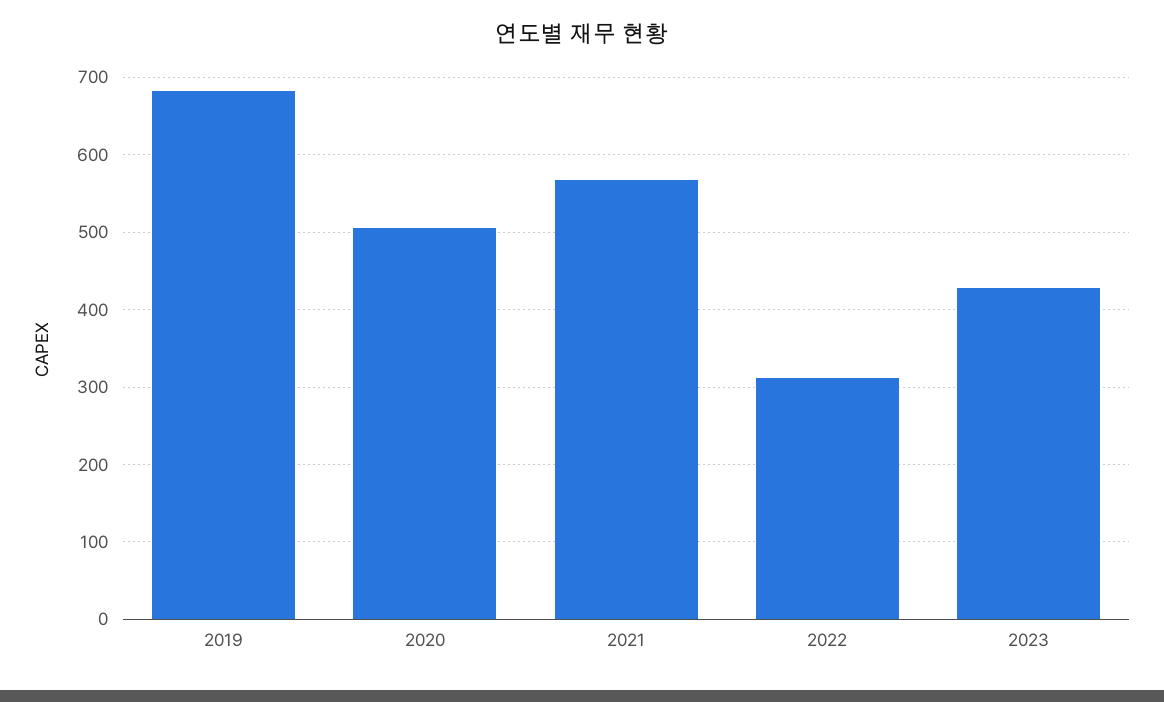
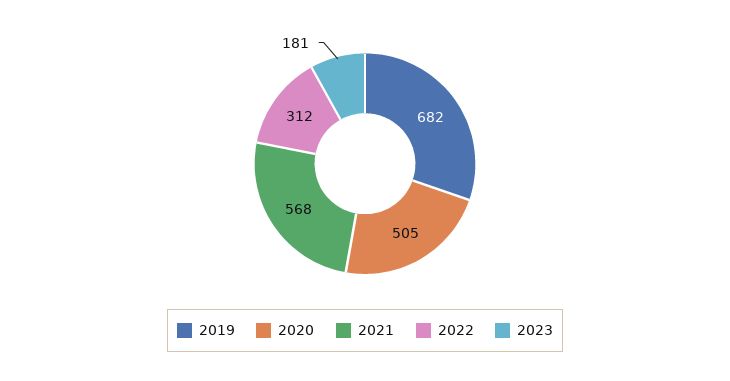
2023: 430 -> 181

